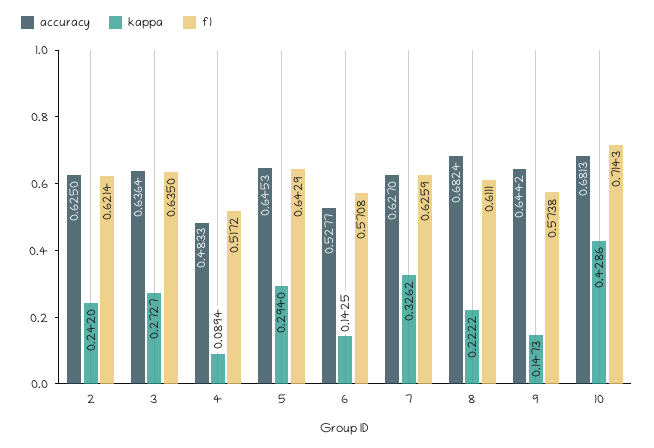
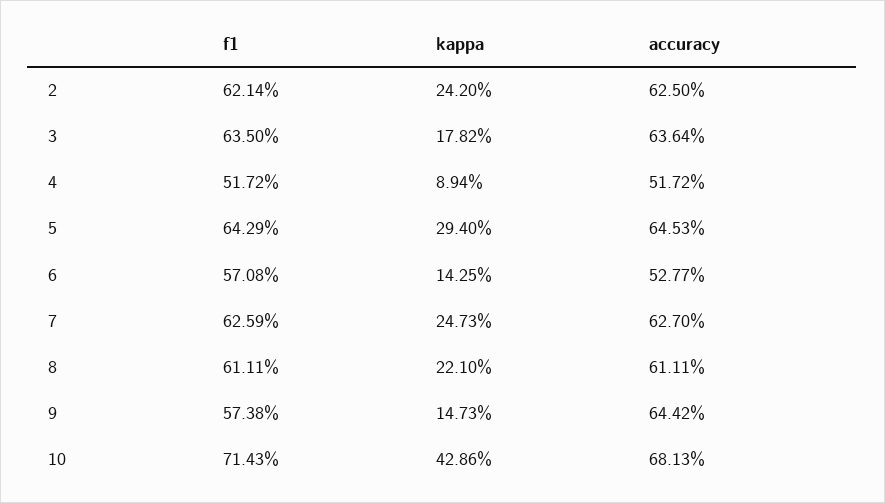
kappa, 3: 0.2727 -> 0.1782
accuracy, 4: 0.4833 -> 0.5172
kappa, 7: 0.3262 -> 0.2473
accuracy, 8: 0.6824 -> 0.6111
kappa, 8: 0.2222 -> 0.221

